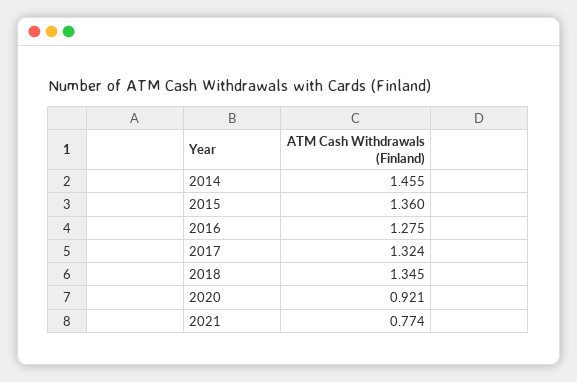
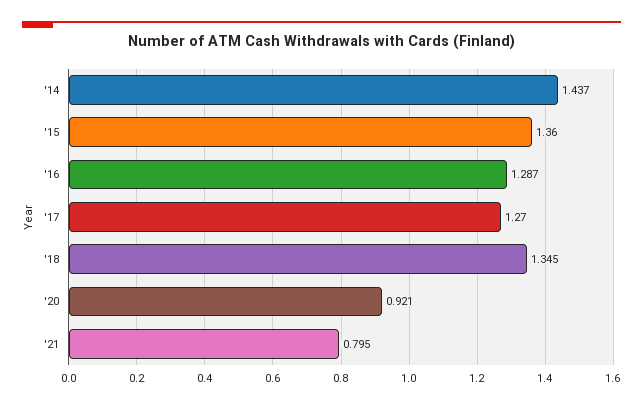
2014: 1.455 -> 1.437
2016: 1.275 -> 1.287
2017: 1.324 -> 1.27
2021: 0.774 -> 0.795

